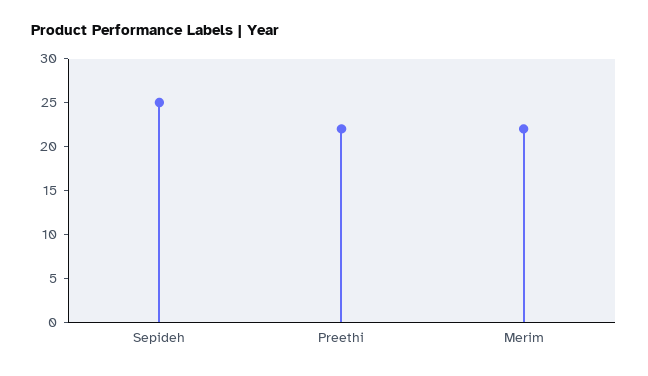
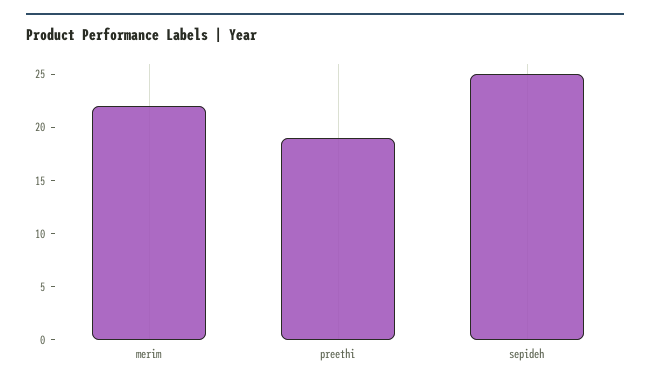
Preethi: 22 -> 19

